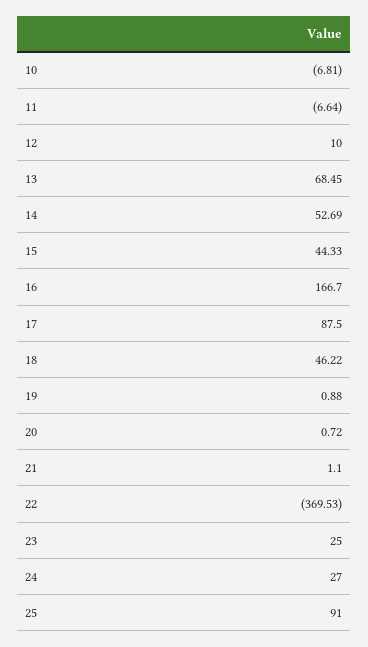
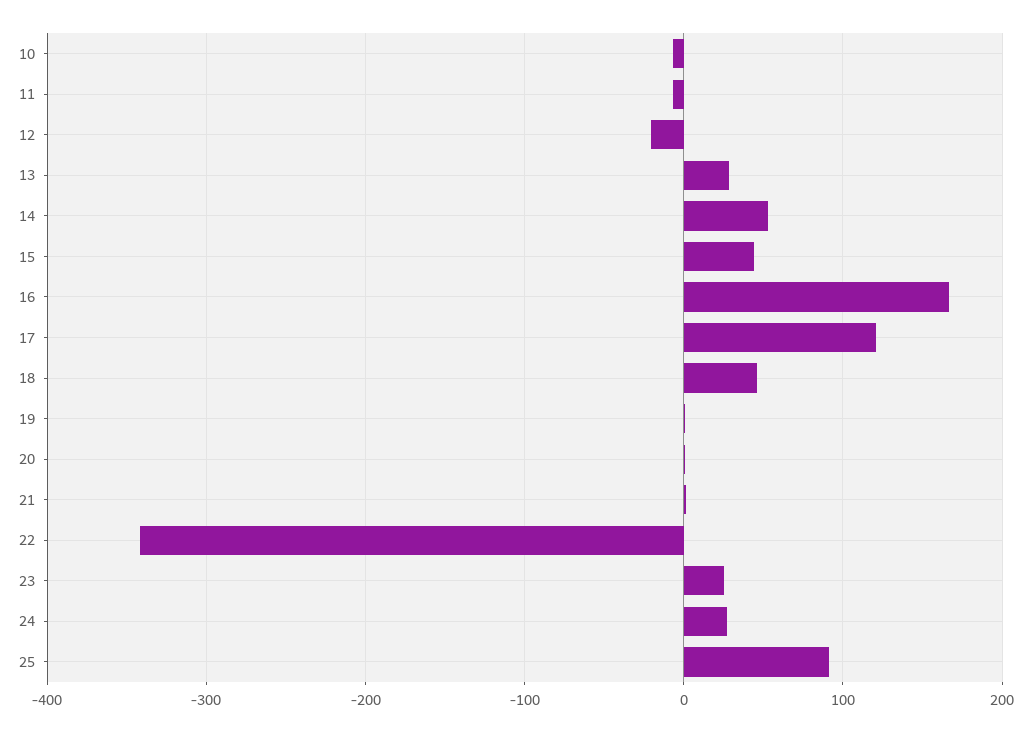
12: 10 -> -20
13: 68.45 -> 30
17: 87.5 -> 120
22: -369.53 -> -340

